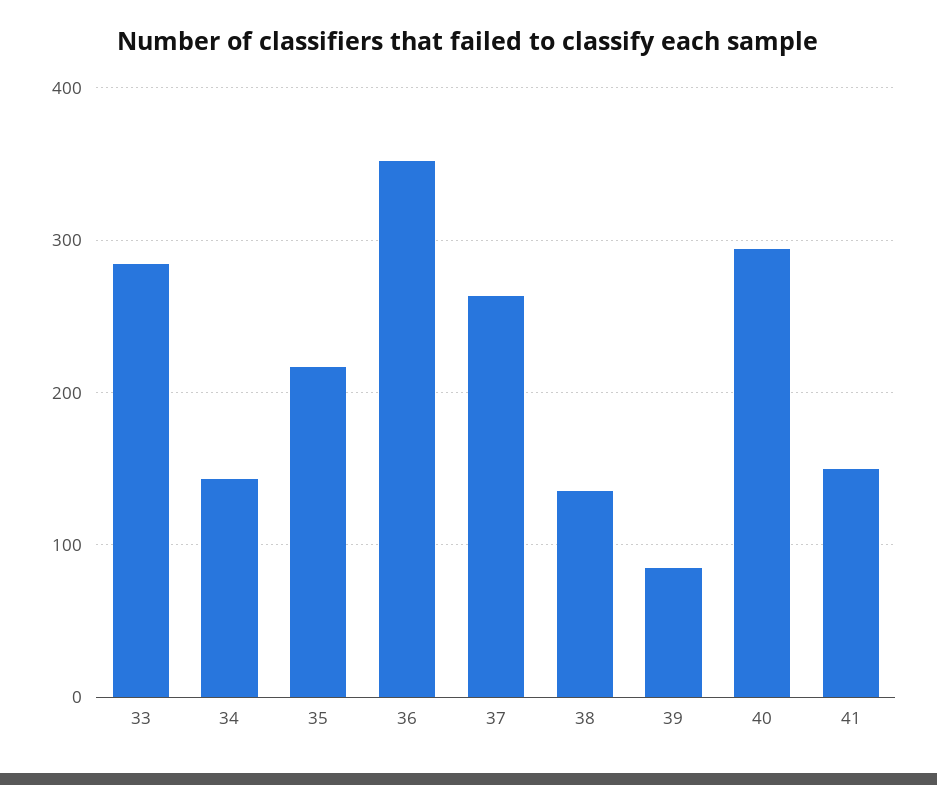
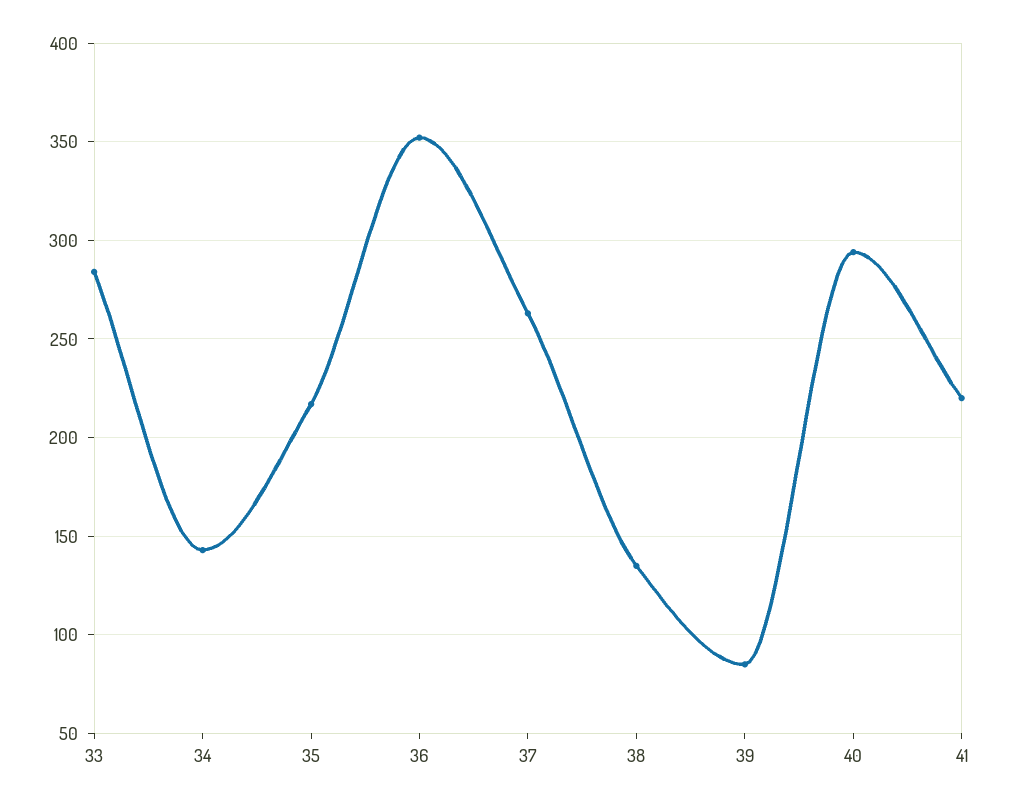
41: 150 -> 220

